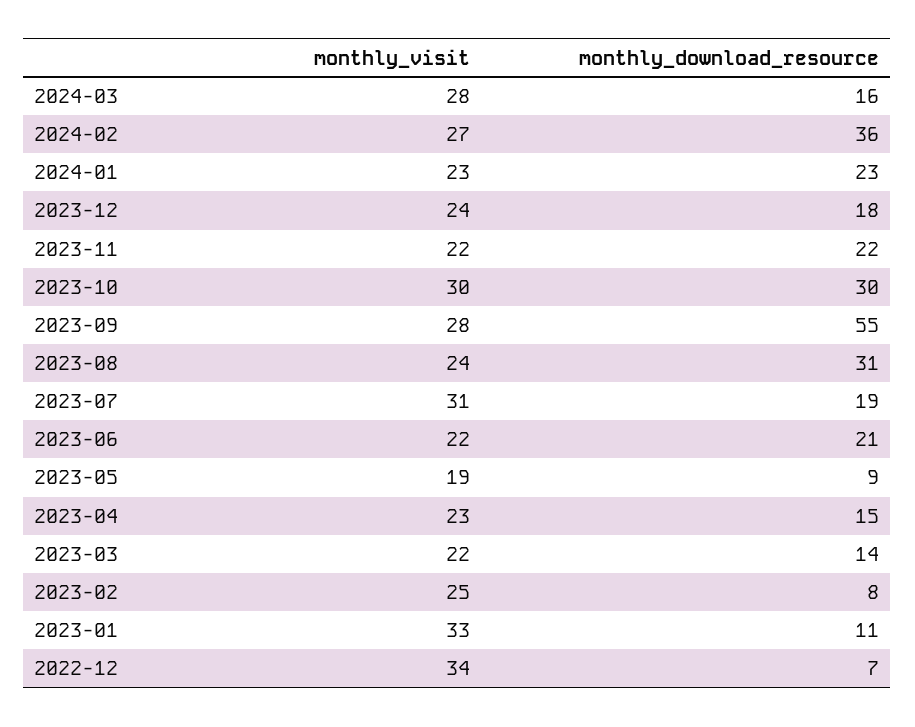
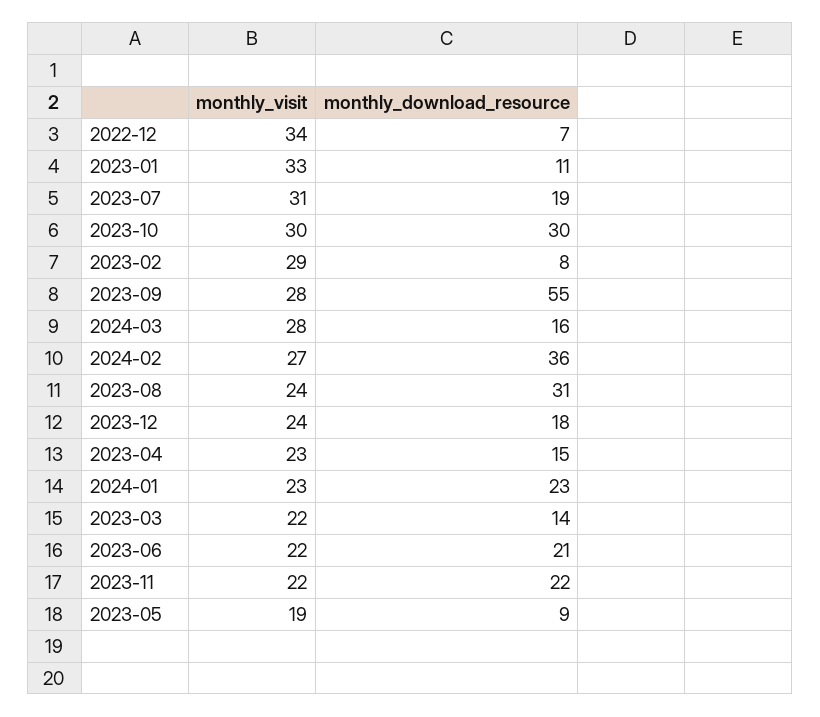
monthly_visit, 2023-02: 25 -> 29

